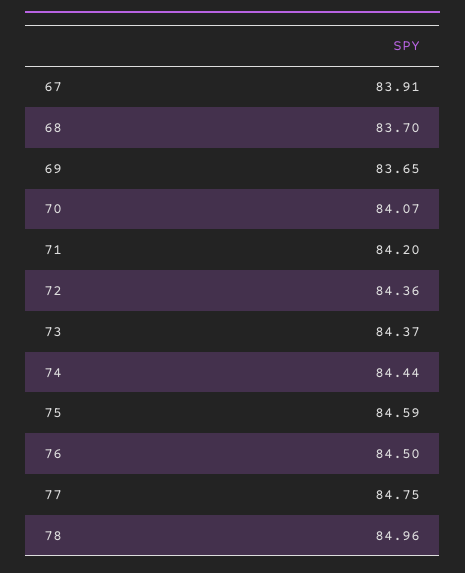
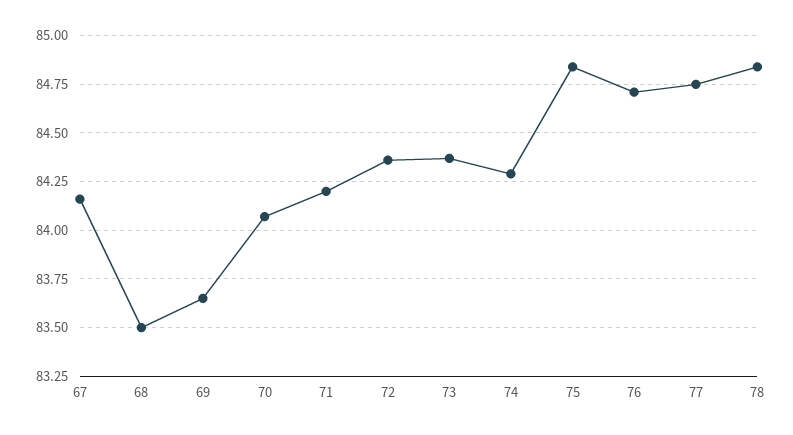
67: 83.91 -> 84.15
68: 83.7 -> 83.5
74: 84.44 -> 84.3
75: 84.59 -> 84.85
76: 84.5 -> 84.7
78: 84.96 -> 84.85

